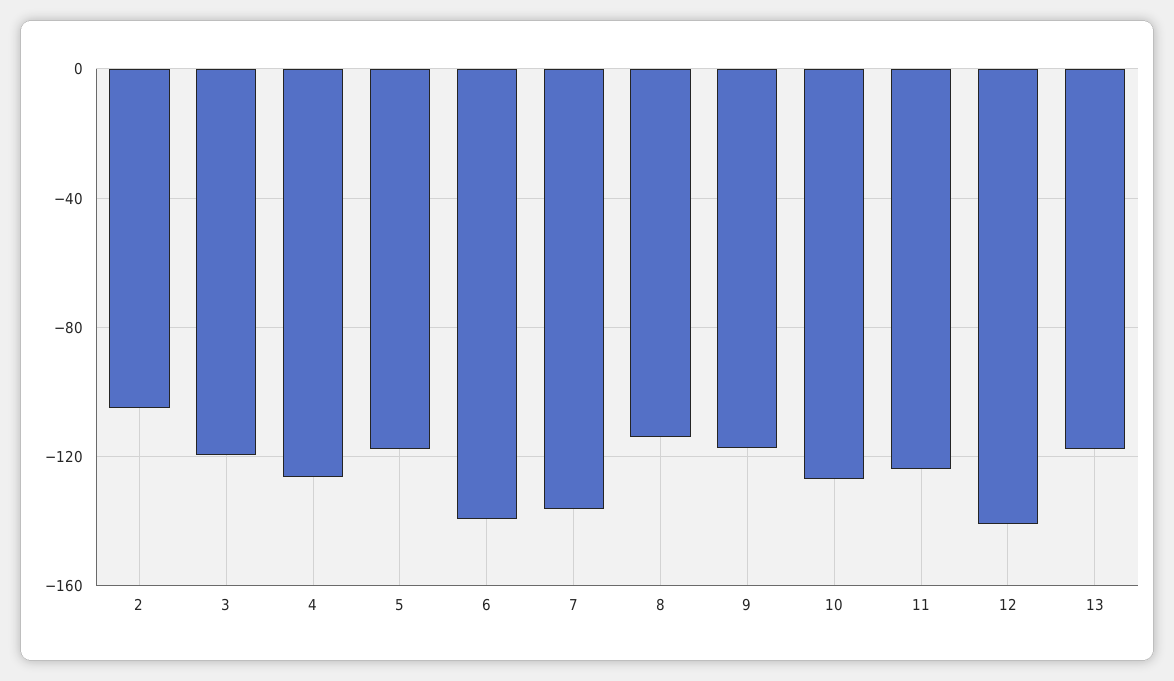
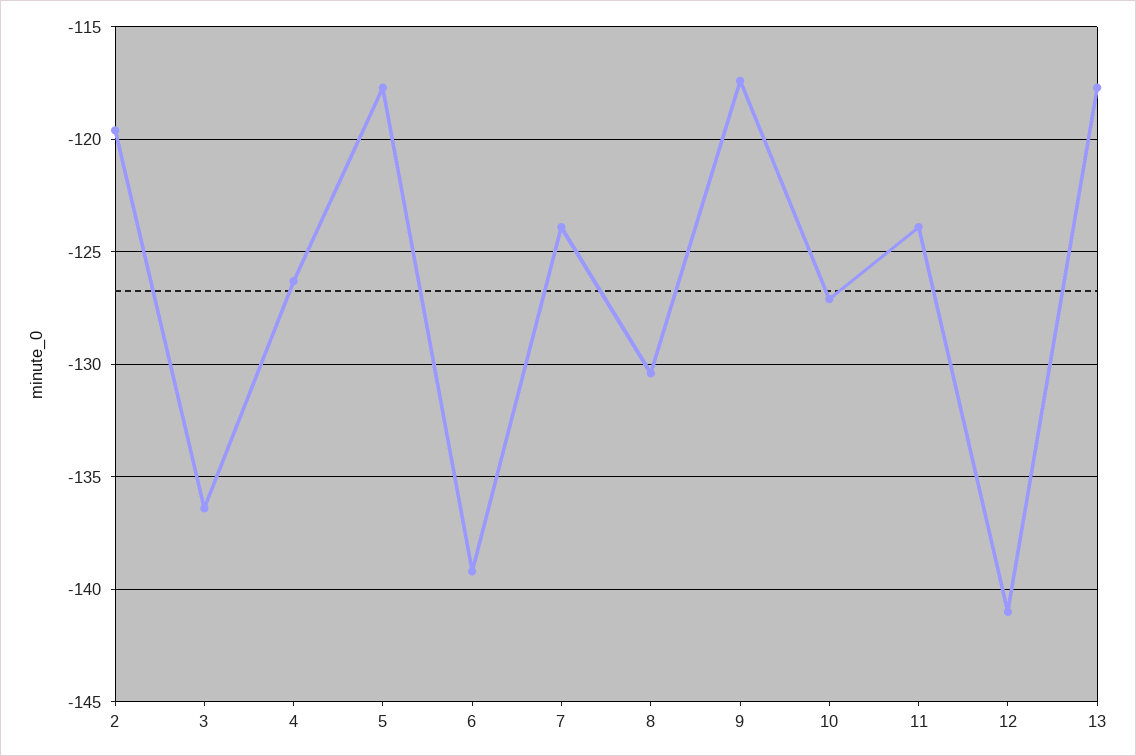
2: -105 -> -119.5
3: -120 -> -136.5
7: -135 -> -124
8: -115 -> -130.5

